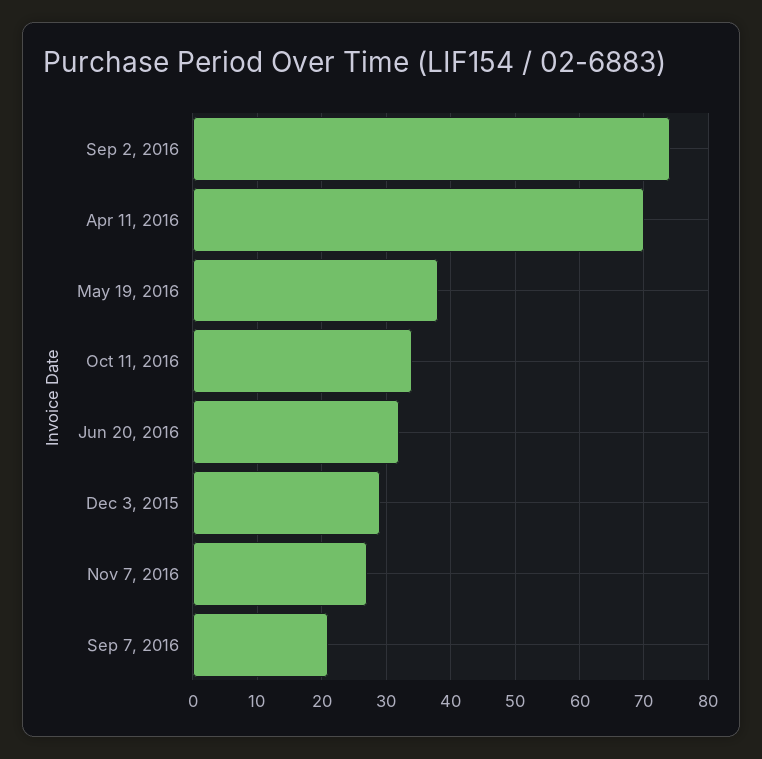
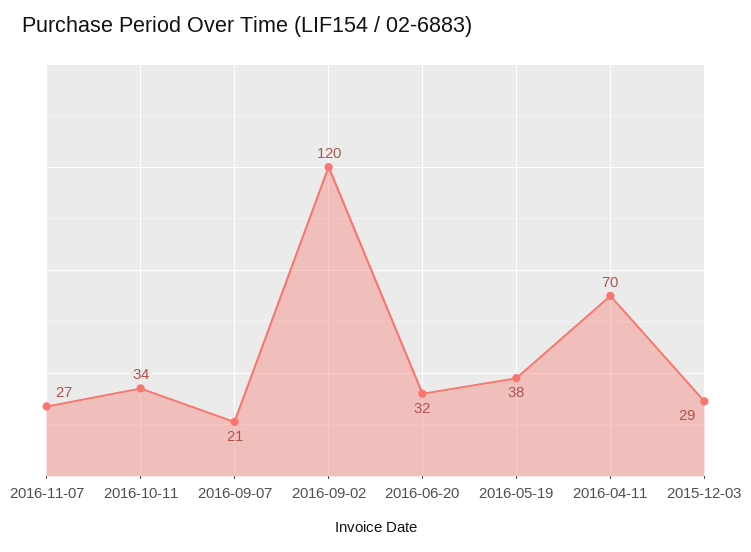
Sep 2, 2016: 74 -> 120

